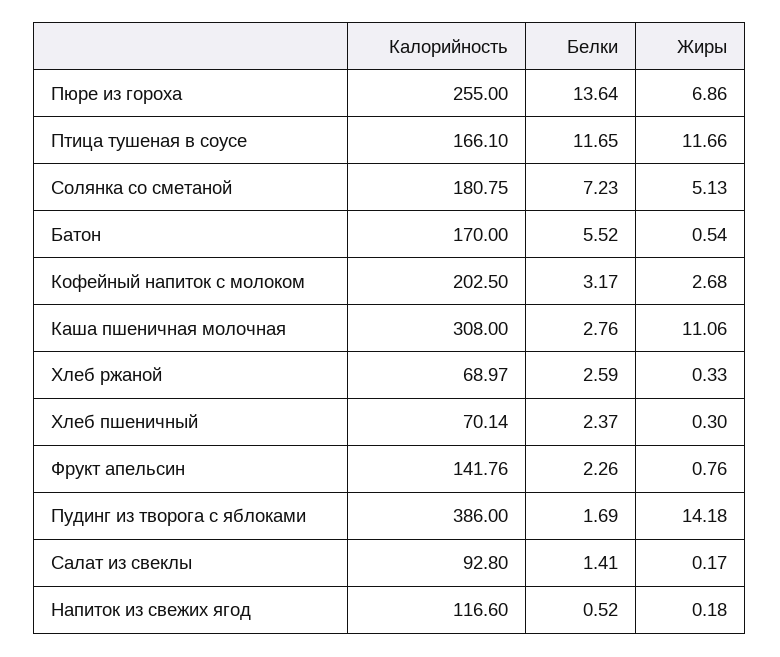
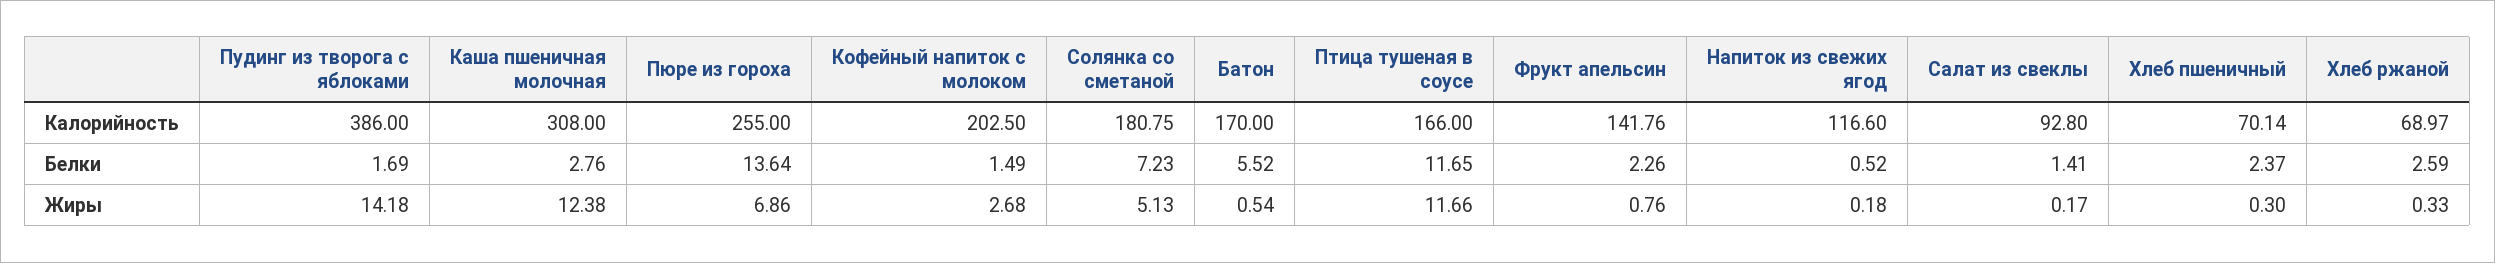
Калорийность, Птица тушеная в соусе: 166.1 -> 166
Белки, Кофейный напиток с молоком: 3.17 -> 1.49
Жиры, Каша пшеничная молочная: 11.06 -> 12.38

